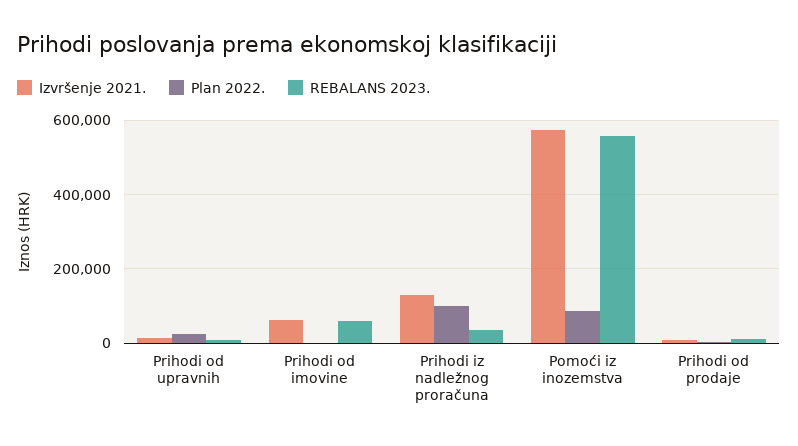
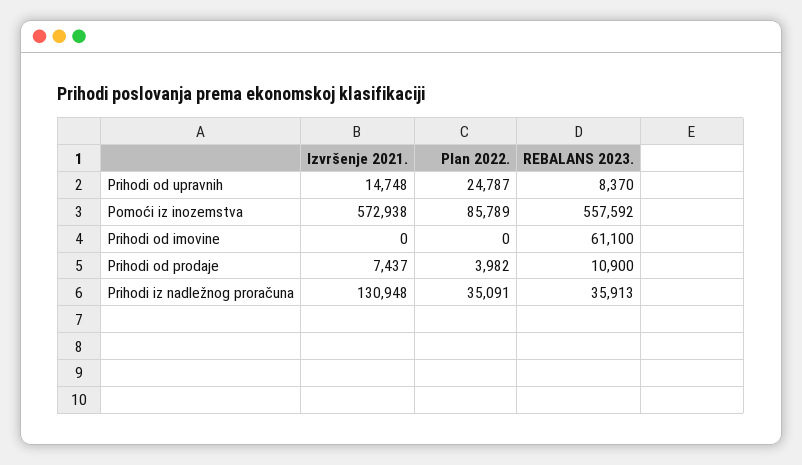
Izvršenje 2021., Prihodi od imovine: 60000 -> 0
Plan 2022., Prihodi iz nadležnog proračuna: 100000 -> 35091

